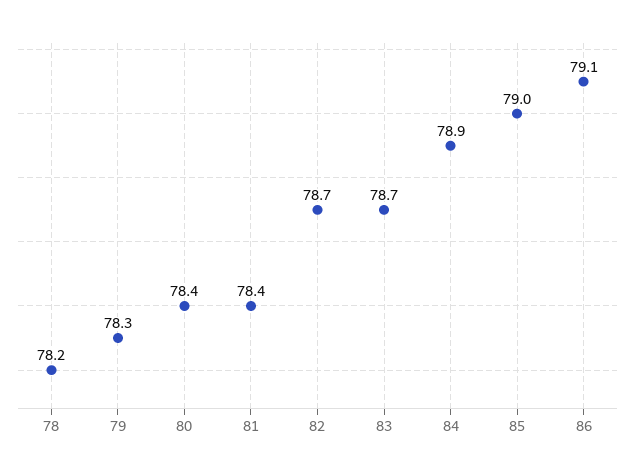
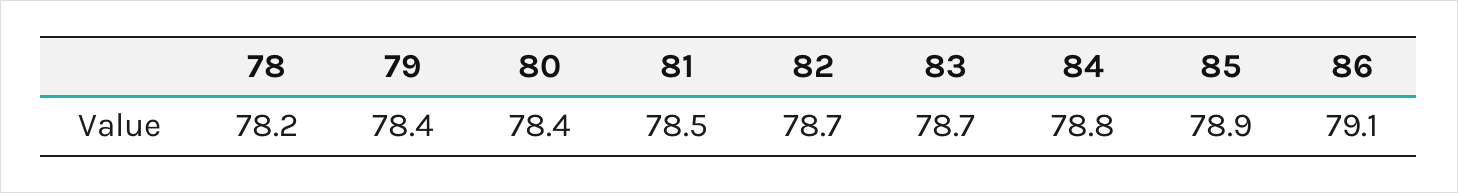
79: 78.3 -> 78.4
81: 78.4 -> 78.5
84: 78.9 -> 78.8
85: 79 -> 78.9

